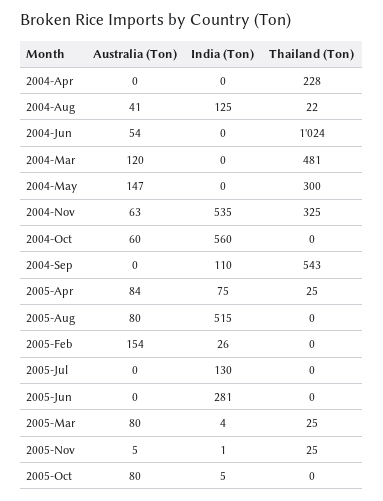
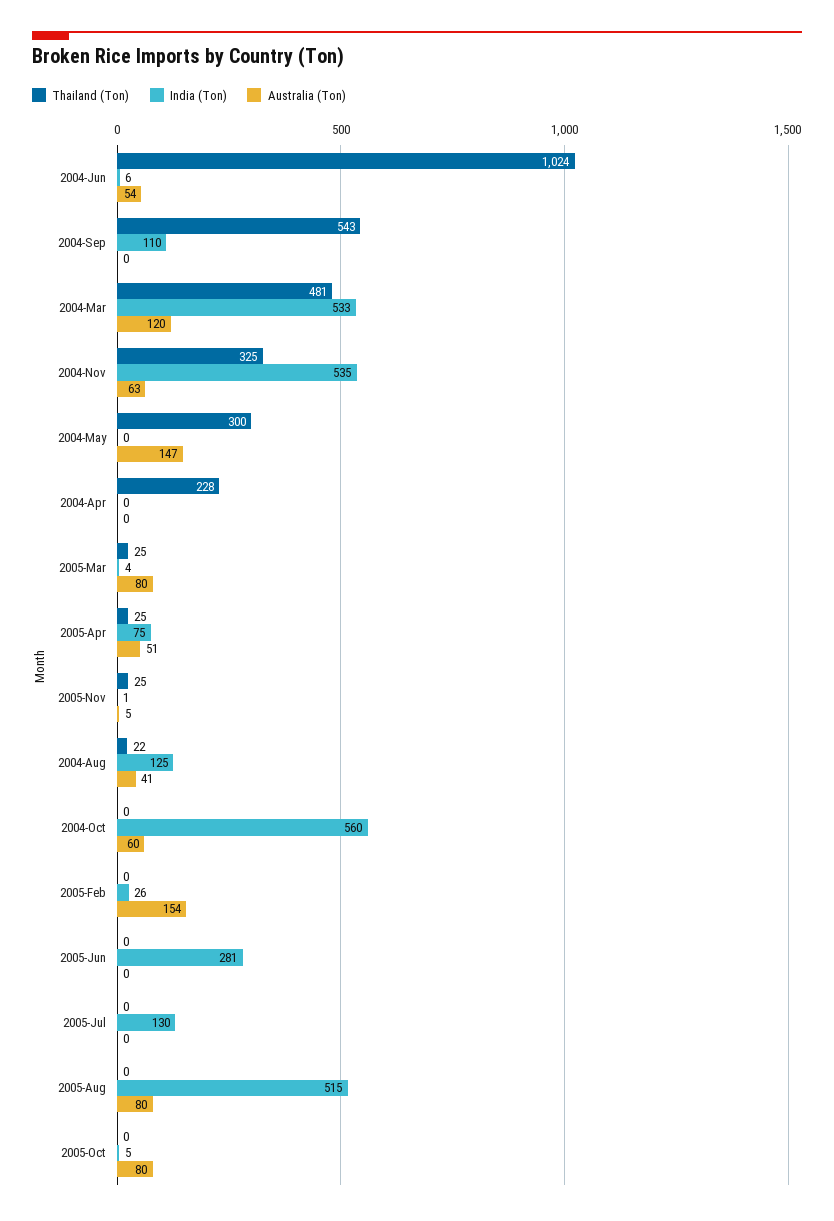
India (Ton), 2004-Jun: 0 -> 6
India (Ton), 2004-Mar: 0 -> 533
Australia (Ton), 2005-Apr: 84 -> 51

